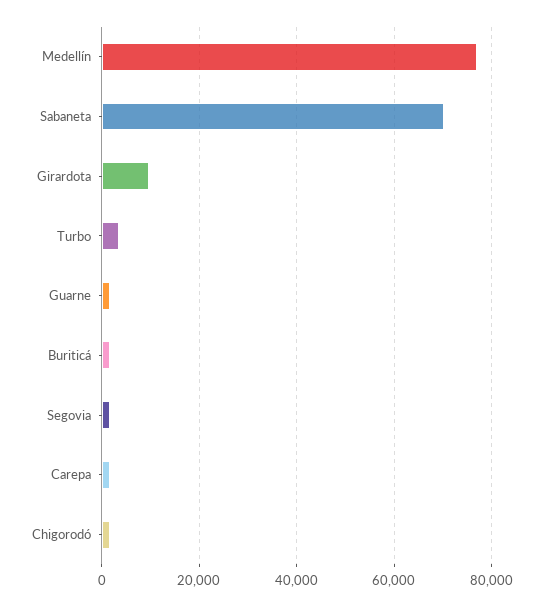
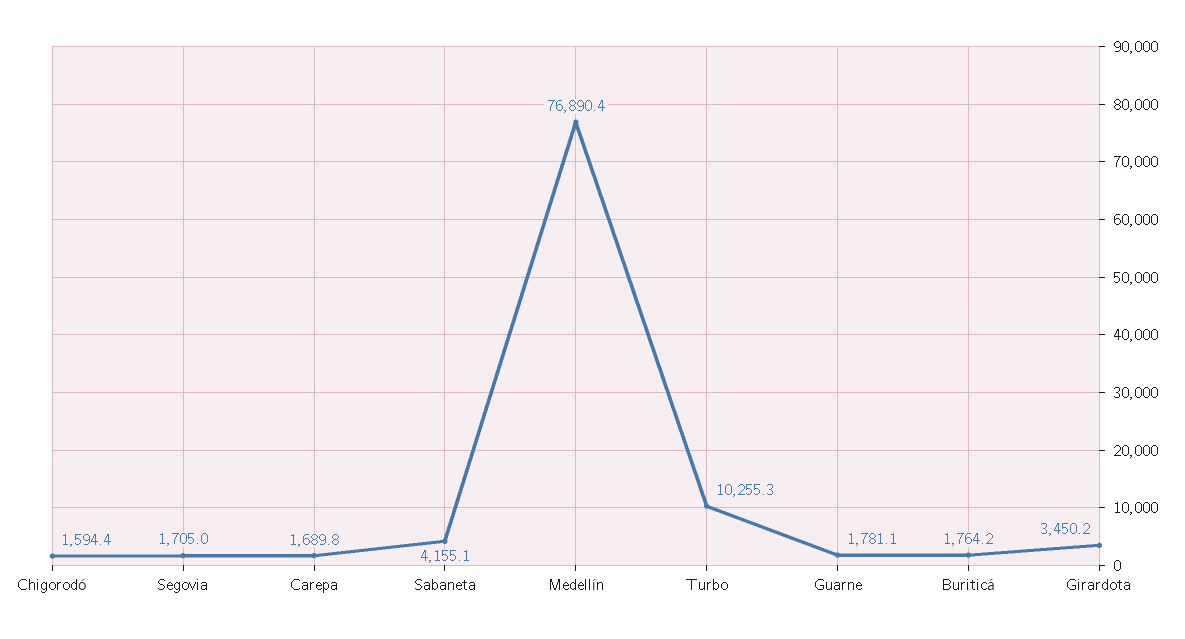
Sabaneta: 70000 -> 4155.1
Girardota: 10000 -> 3450.2
Turbo: 4000 -> 10255.3

